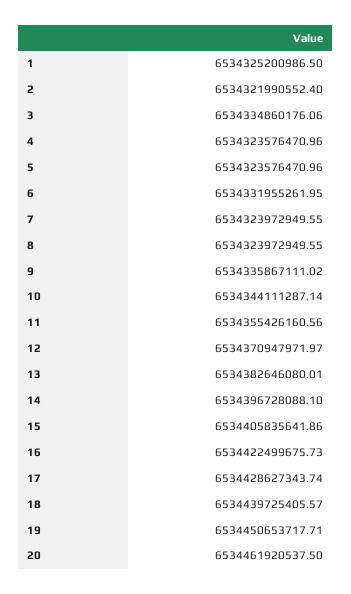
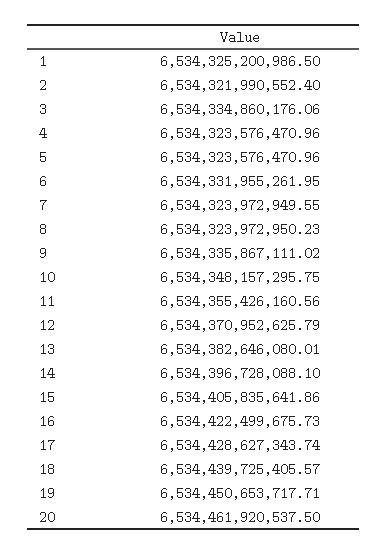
8: 6534323972949.55 -> 6534323972950.23
10: 6534344111287.14 -> 6534348157295.75
12: 6534370947971.97 -> 6534370952625.79

